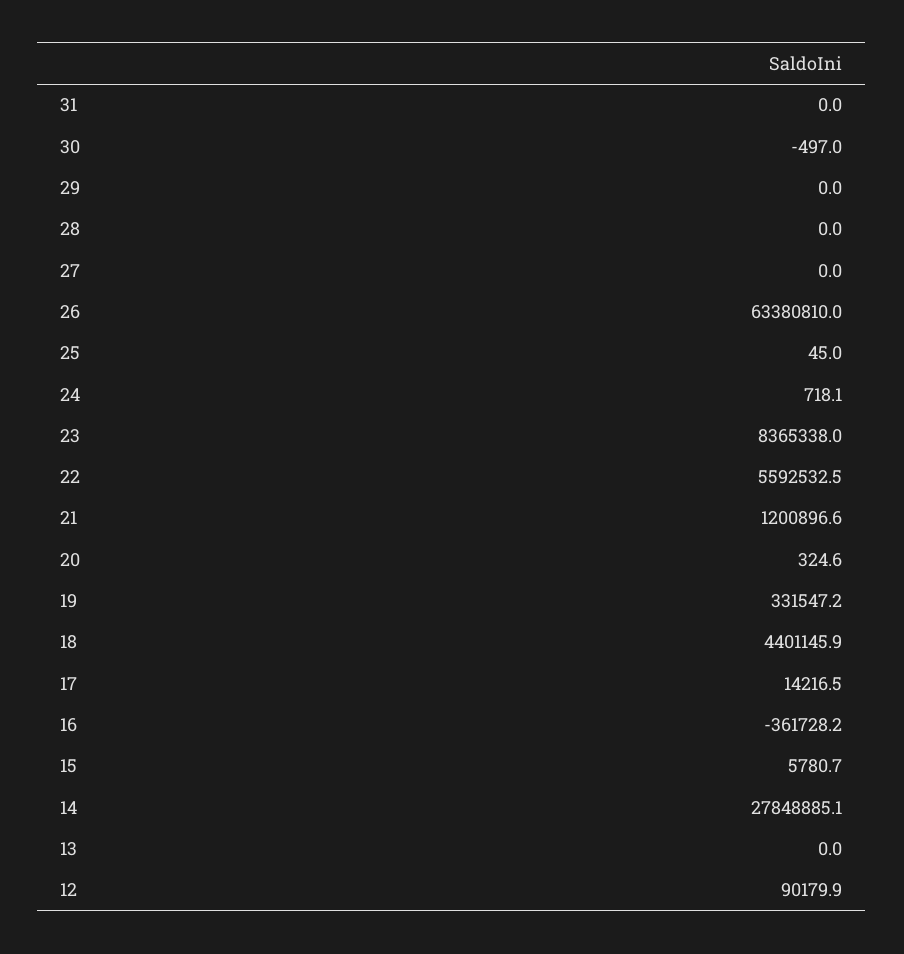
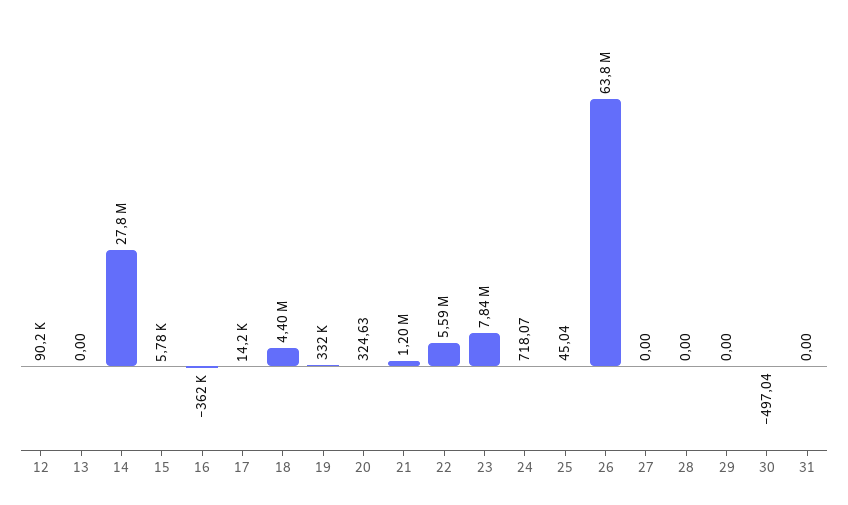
26: 63380810 -> 63800000
23: 8365338 -> 7840000

